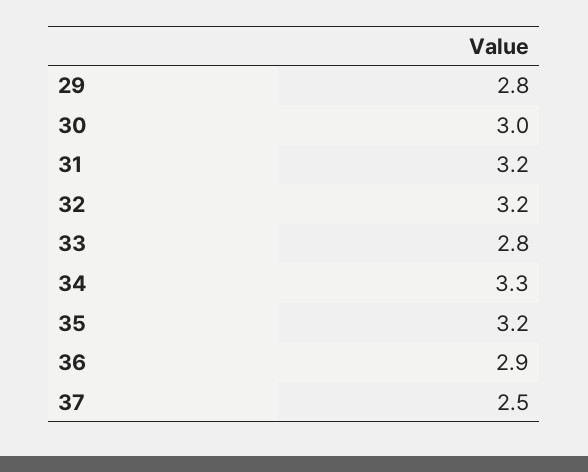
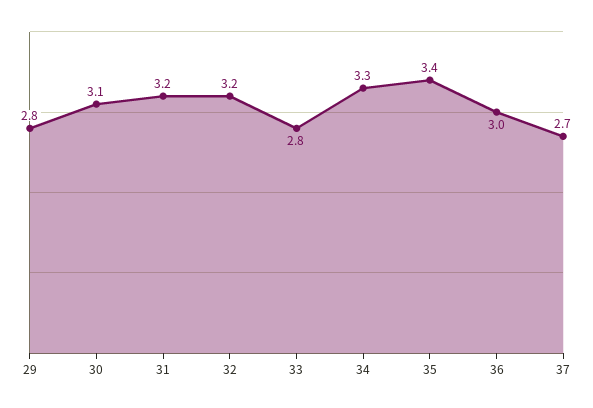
30: 3 -> 3.1
35: 3.2 -> 3.4
36: 2.9 -> 3
37: 2.5 -> 2.7

